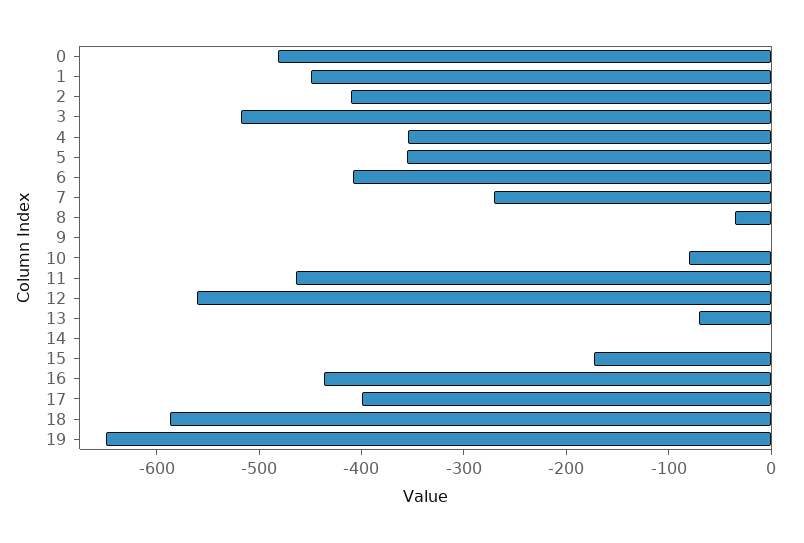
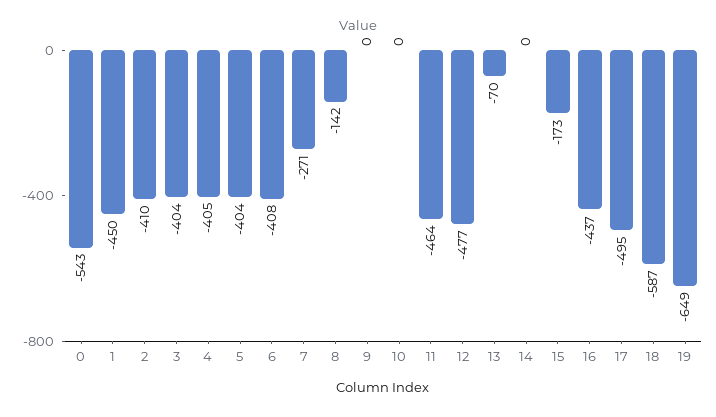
0: -480 -> -543
3: -520 -> -404
4: -360 -> -405
5: -360 -> -404
8: -40 -> -142
10: -80 -> 0
12: -560 -> -477
17: -400 -> -495

